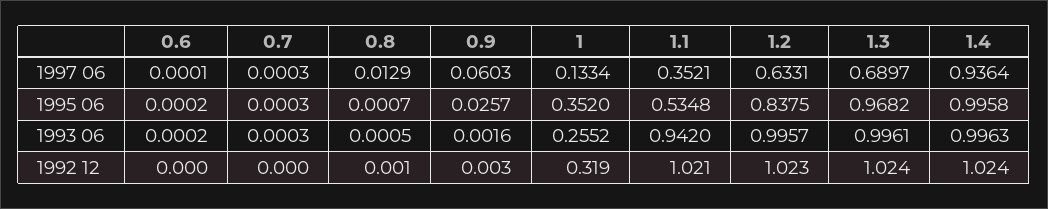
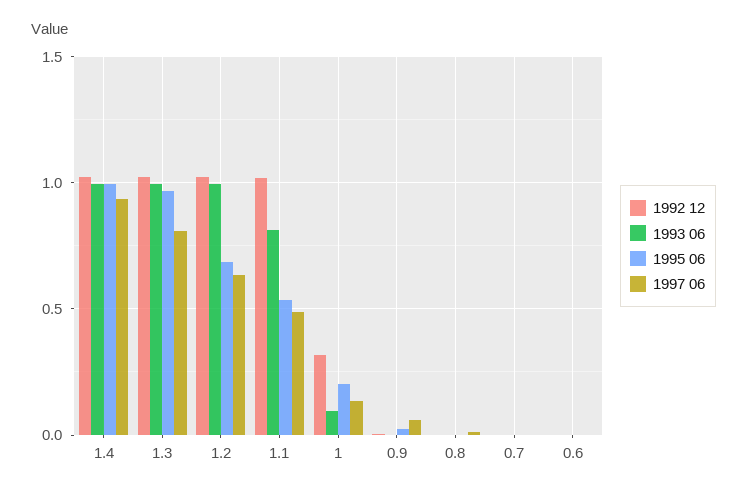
1997 06, 1.1: 0.3521 -> 0.5
1997 06, 1.3: 0.6897 -> 0.8
1995 06, 1: 0.352 -> 0.2
1995 06, 1.2: 0.8375 -> 0.7
1993 06, 1: 0.2552 -> 0.1
1993 06, 1.1: 0.942 -> 0.8

